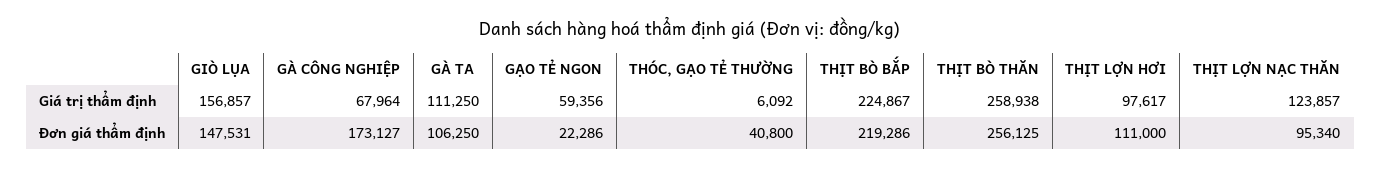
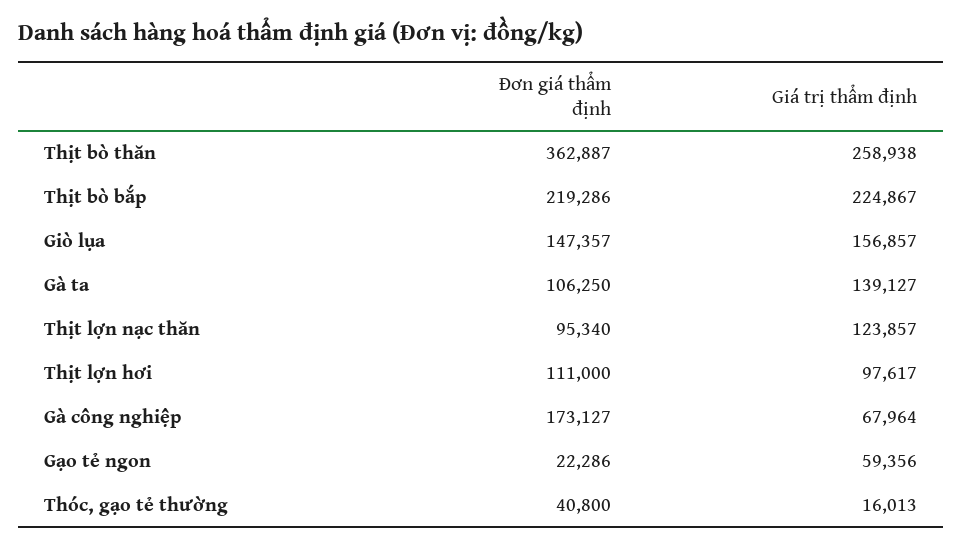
GÀ TA, Giá trị thẩm định: 111250 -> 139127
THÓC, GẠO TẺ THƯỜNG, Giá trị thẩm định: 6092 -> 16013
GIÒ LỤA, Đơn giá thẩm định: 147531 -> 147357
THỊT BÒ THĂN, Đơn giá thẩm định: 256125 -> 362887

